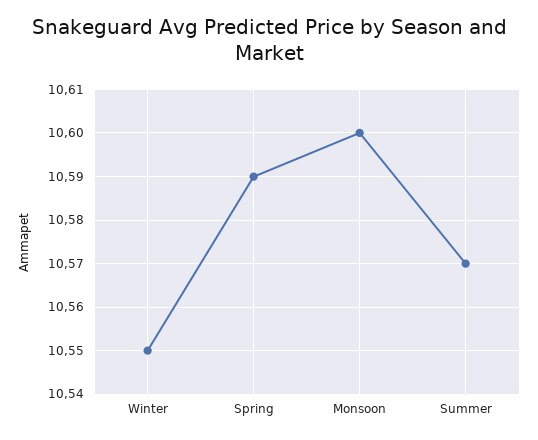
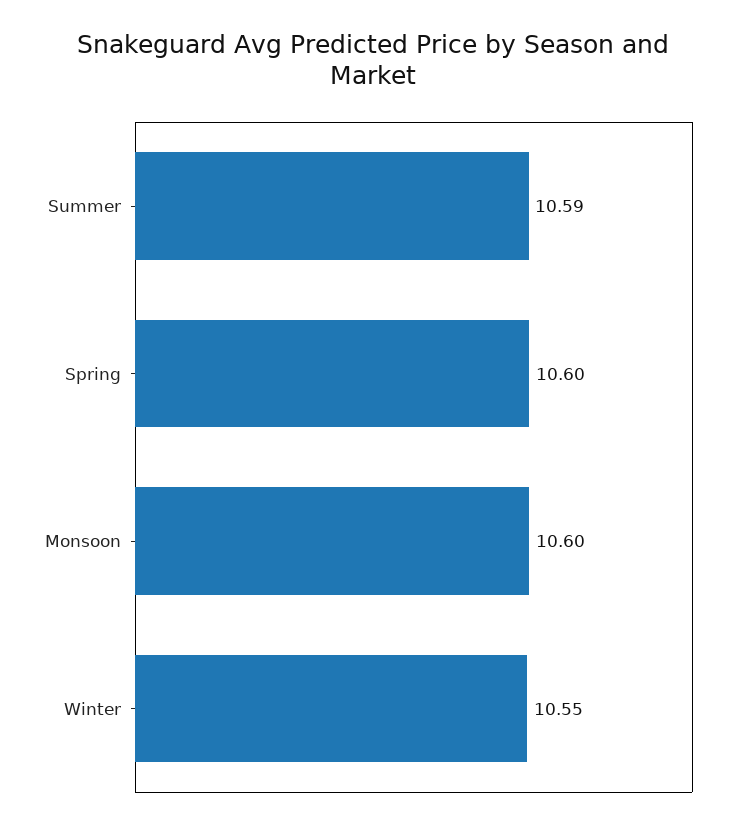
Spring: 10.59 -> 10.6
Summer: 10.57 -> 10.59

